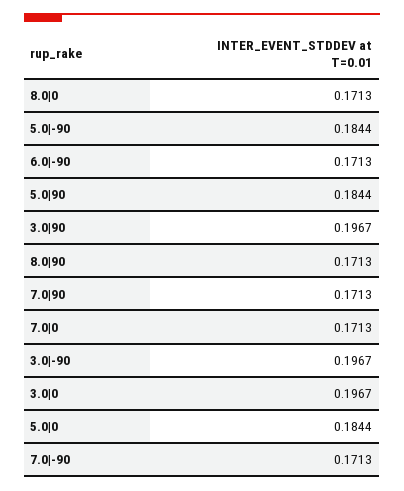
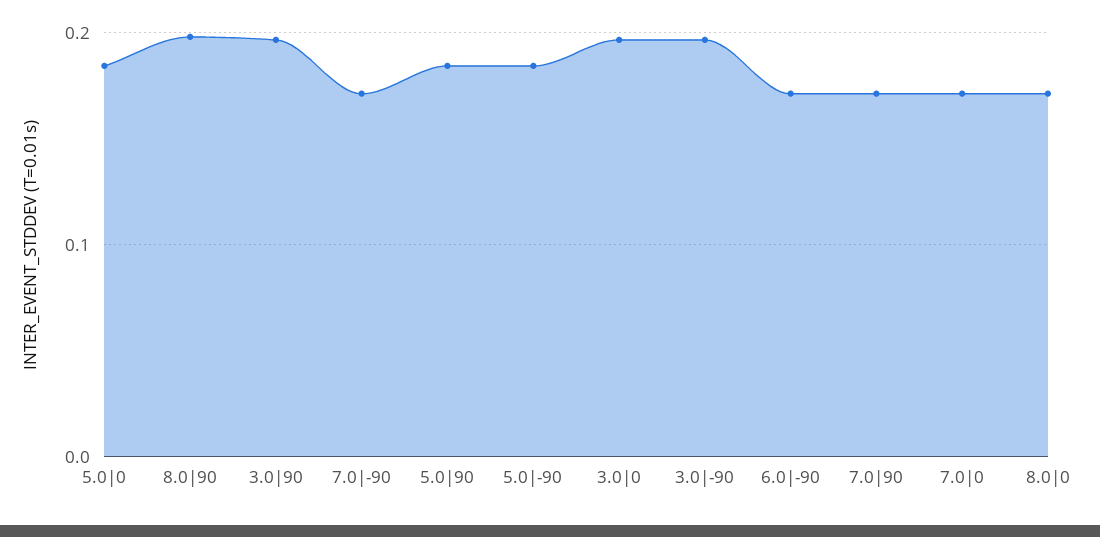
8.0|90: 0.1713 -> 0.2

